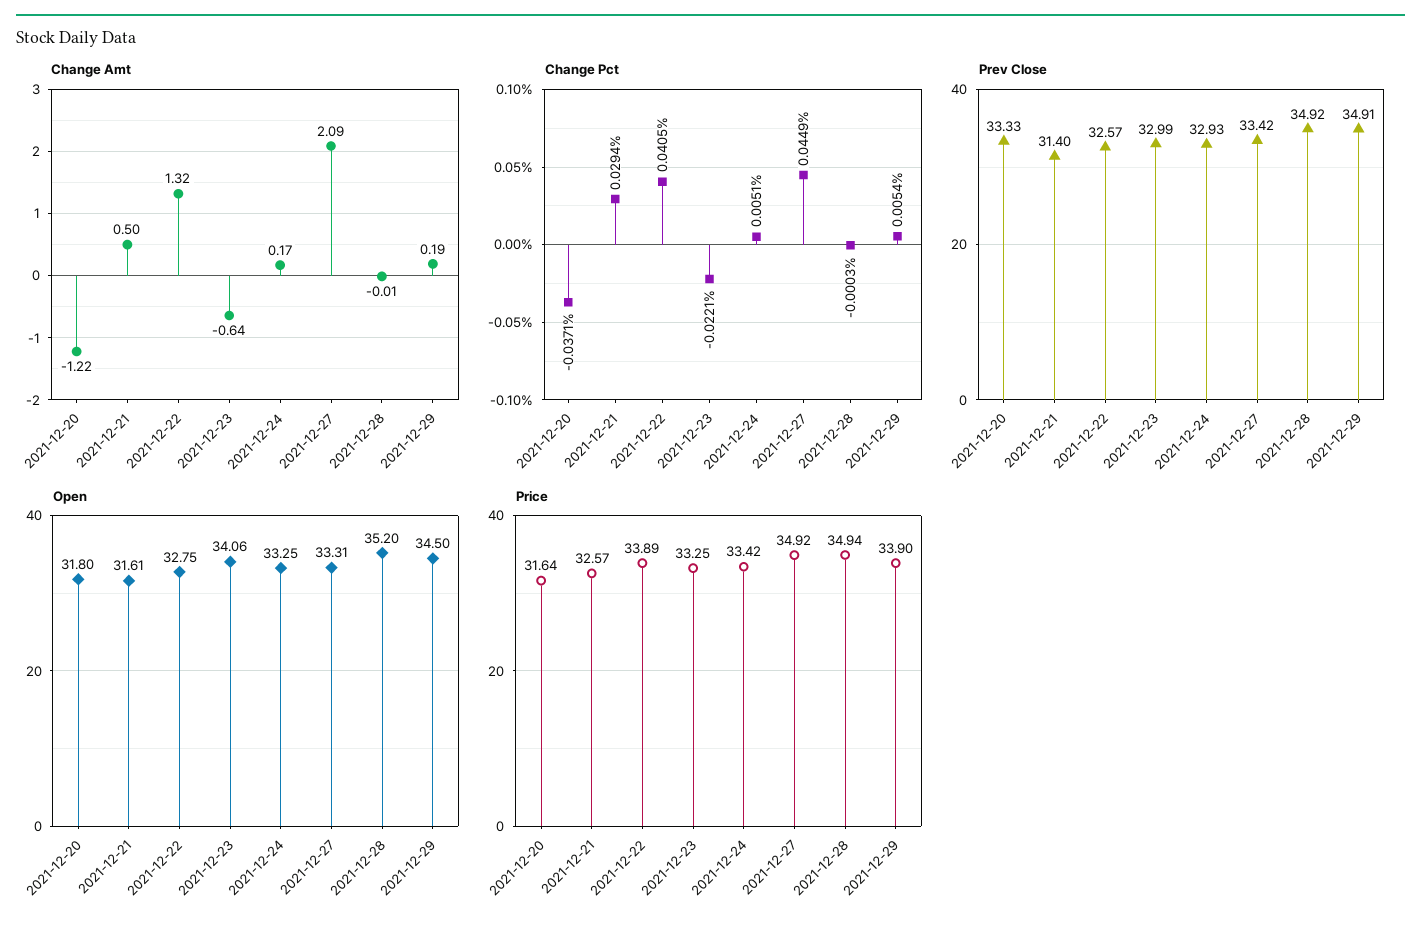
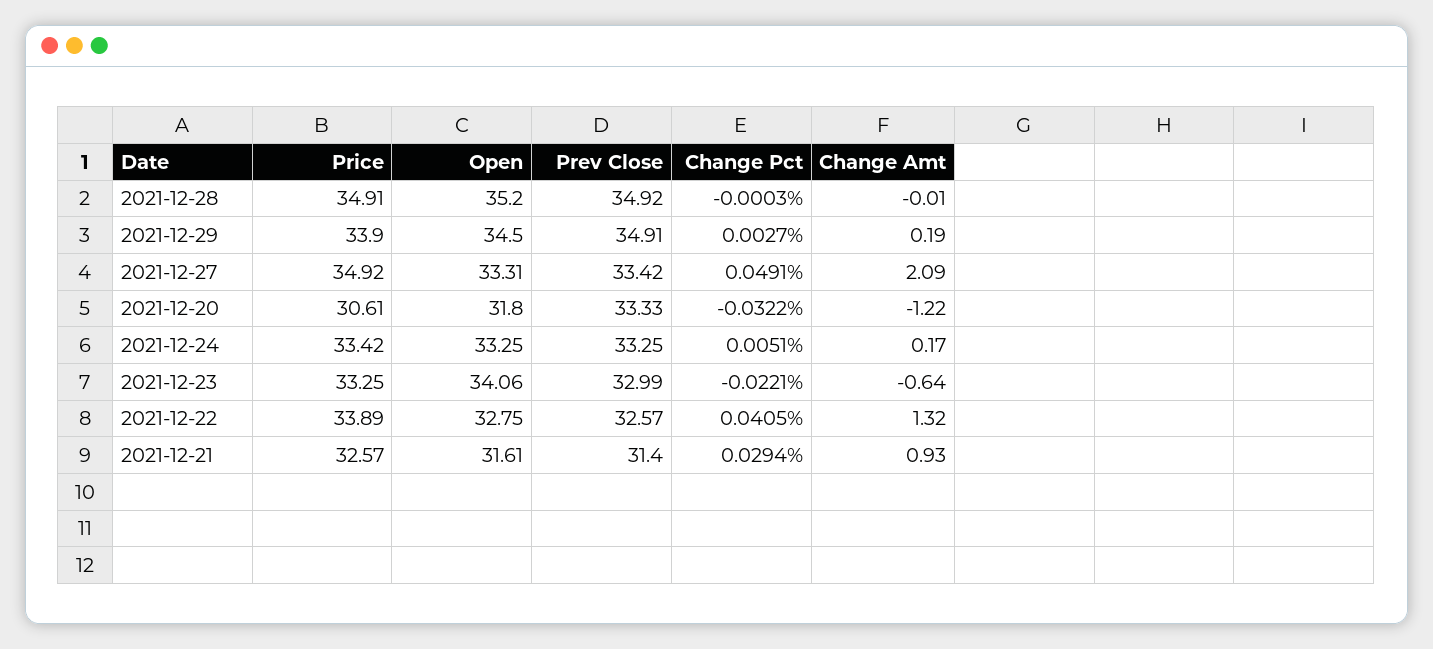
Change Amt, 2021-12-21: 0.5 -> 0.93
Change Pct, 2021-12-20: -0.0371 -> -0.0322
Change Pct, 2021-12-27: 0.0449 -> 0.0491
Change Pct, 2021-12-29: 0.0054 -> 0.0027
Prev Close, 2021-12-24: 32.93 -> 33.25
Price, 2021-12-20: 31.64 -> 30.61
Price, 2021-12-28: 34.94 -> 34.91

